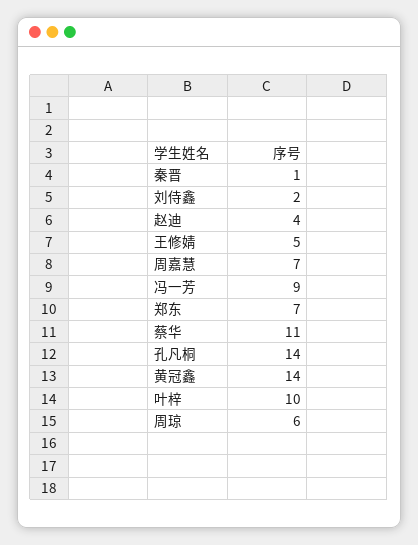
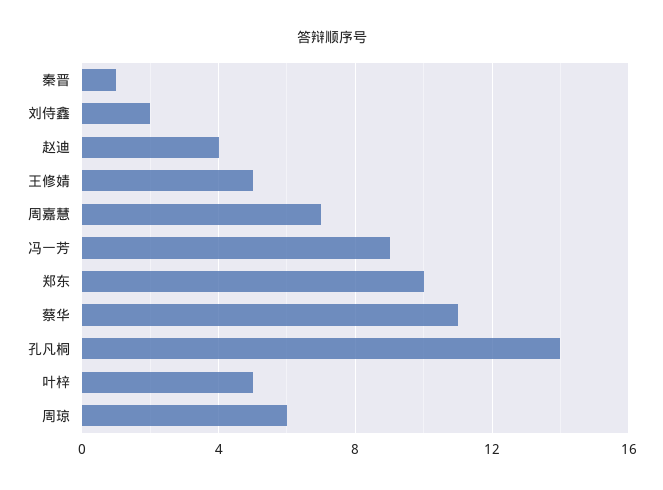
郑东: 7 -> 10
黄冠鑫: 14 -> none
叶梓: 10 -> 5

